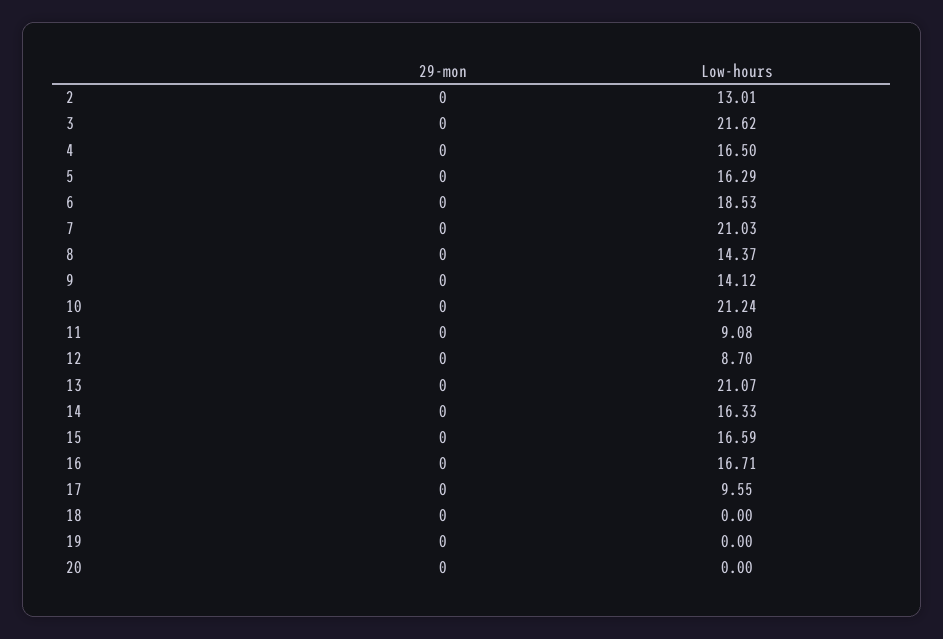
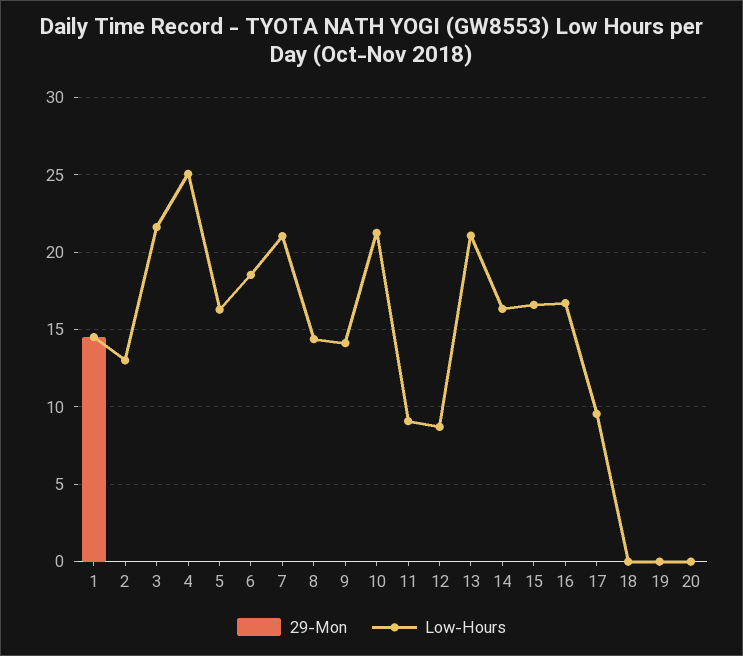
Low-hours, 4: 16.5 -> 25
29-mon, 1: none -> 14.5
Low-hours, 1: none -> 14.5

